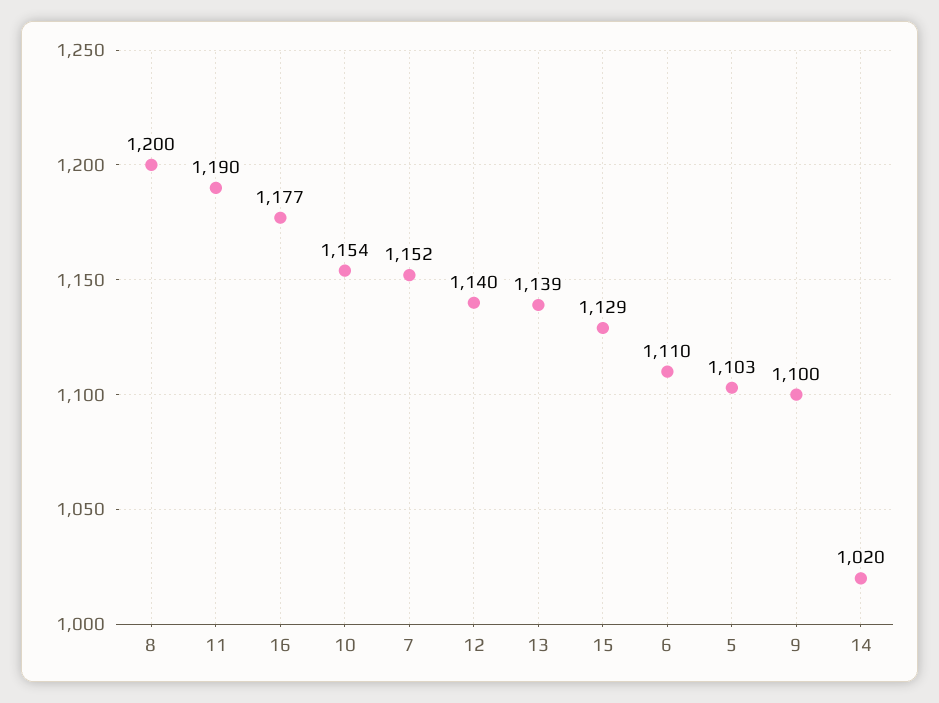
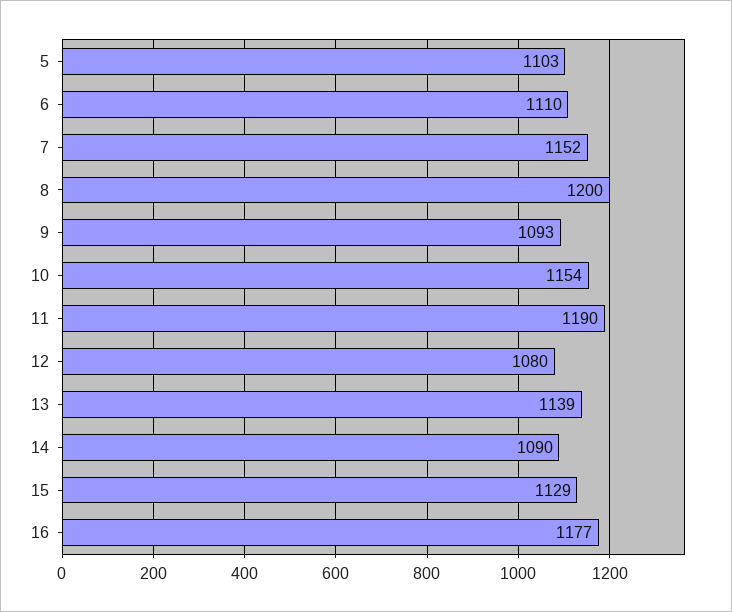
12: 1140 -> 1080
9: 1100 -> 1093
14: 1020 -> 1090

